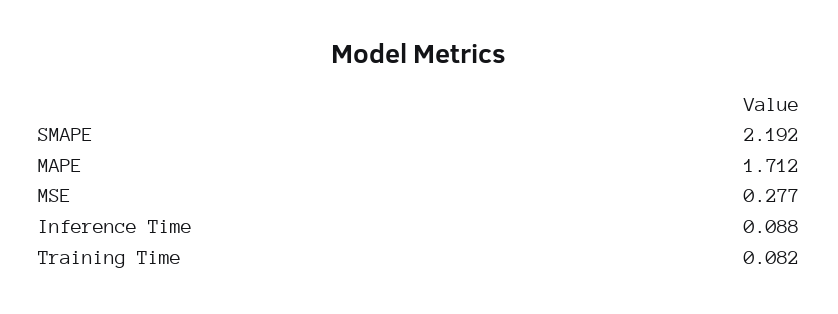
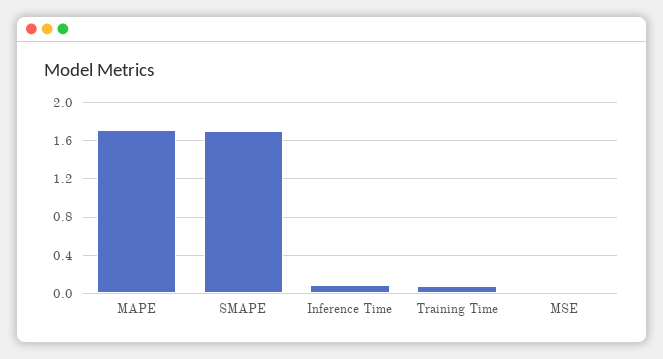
SMAPE: 2.192 -> 1.7
MSE: 0.277 -> 0

